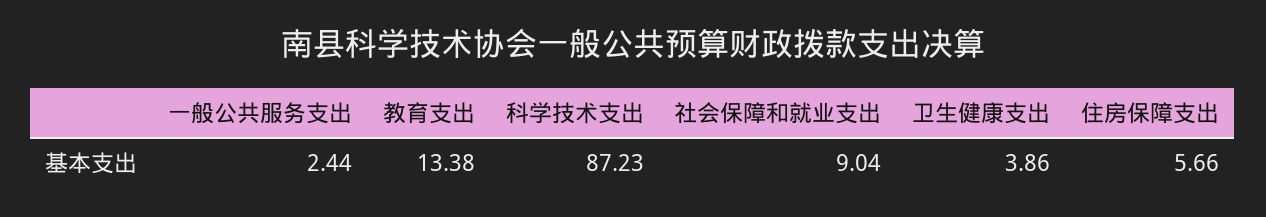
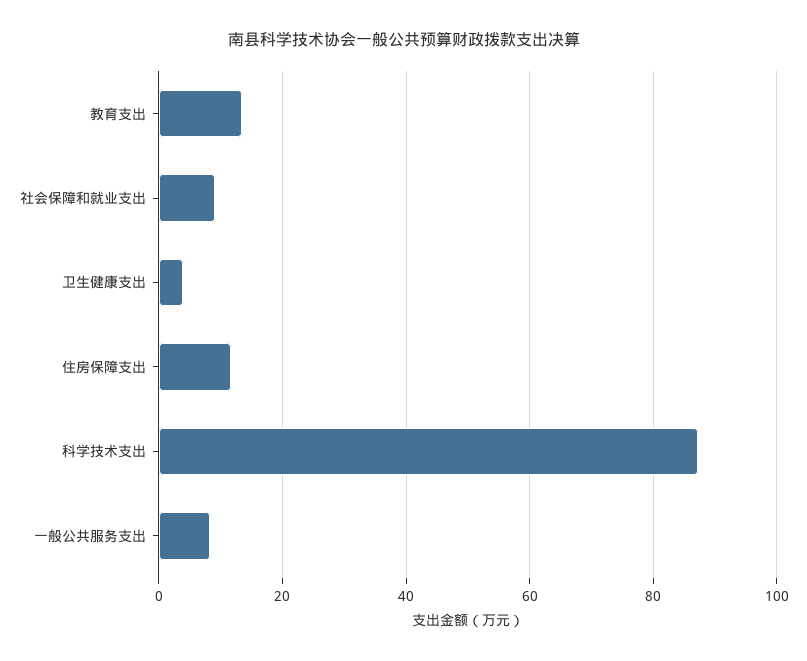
一般公共服务支出: 2.44 -> 8
住房保障支出: 5.66 -> 12

